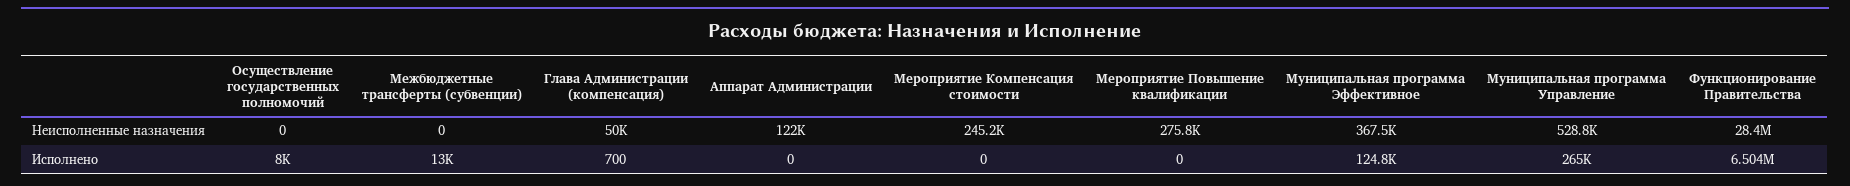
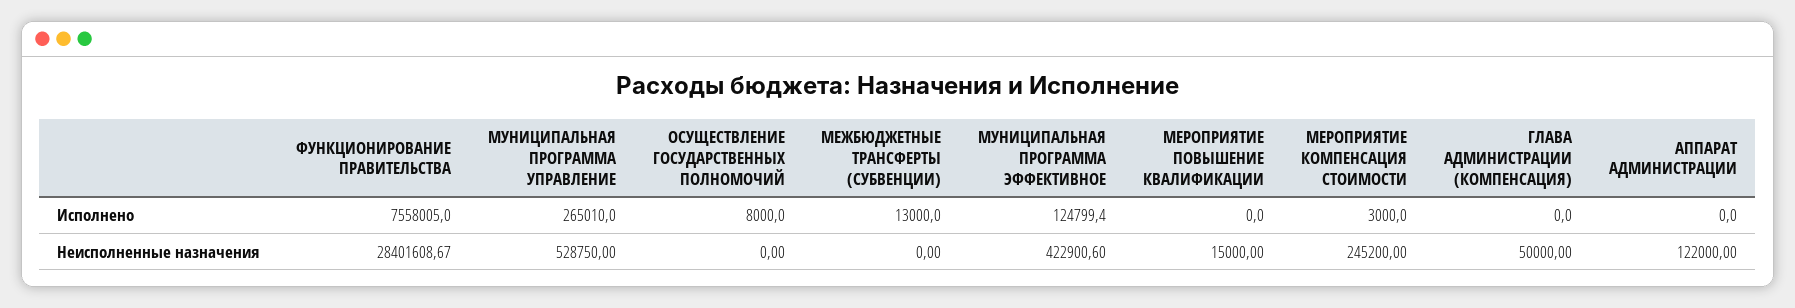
Мероприятие Повышение квалификации, Неисполненные назначения: 275800 -> 15000
Муниципальная программа Эффективное, Неисполненные назначения: 367500 -> 422900.6
Глава Администрации (компенсация), Исполнено: 700 -> 0
Мероприятие Компенсация стоимости, Исполнено: 0 -> 3000
Функционирование Правительства, Исполнено: 6504000 -> 7558005

